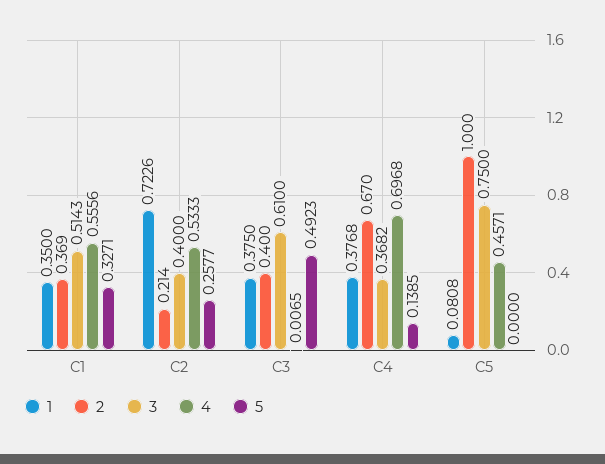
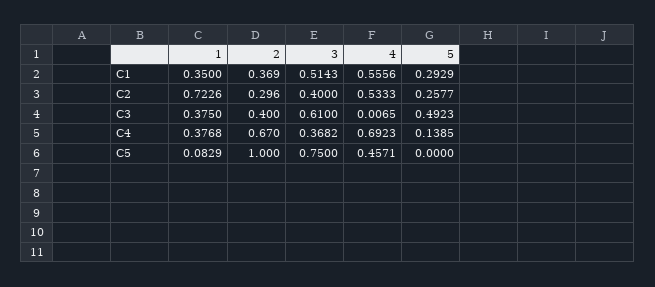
5, C1: 0.3271 -> 0.2929
2, C2: 0.214 -> 0.296
4, C4: 0.6968 -> 0.6923
1, C5: 0.0808 -> 0.0829

